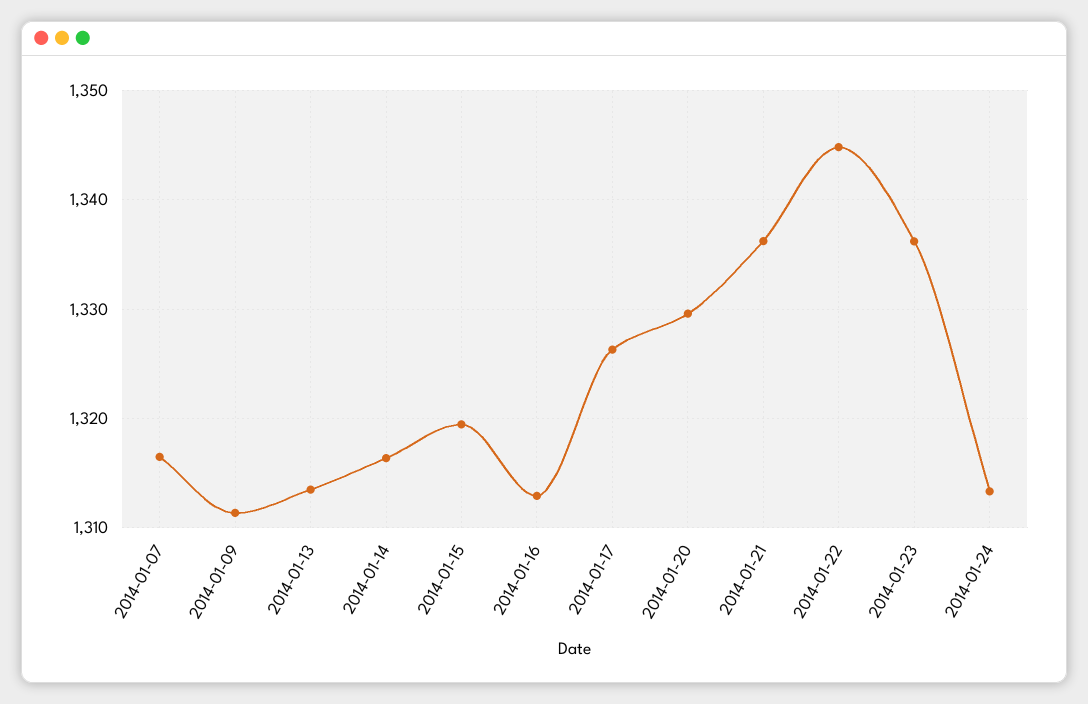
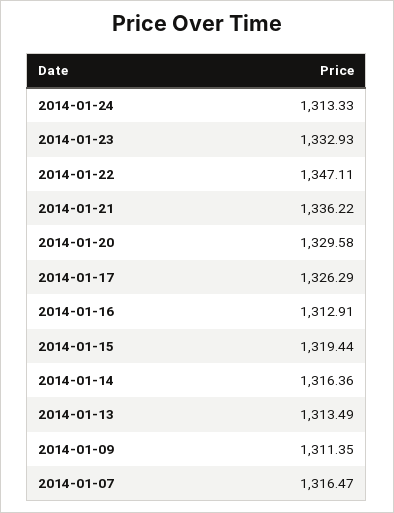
2014-01-22: 1345 -> 1347.11
2014-01-23: 1336 -> 1332.93

